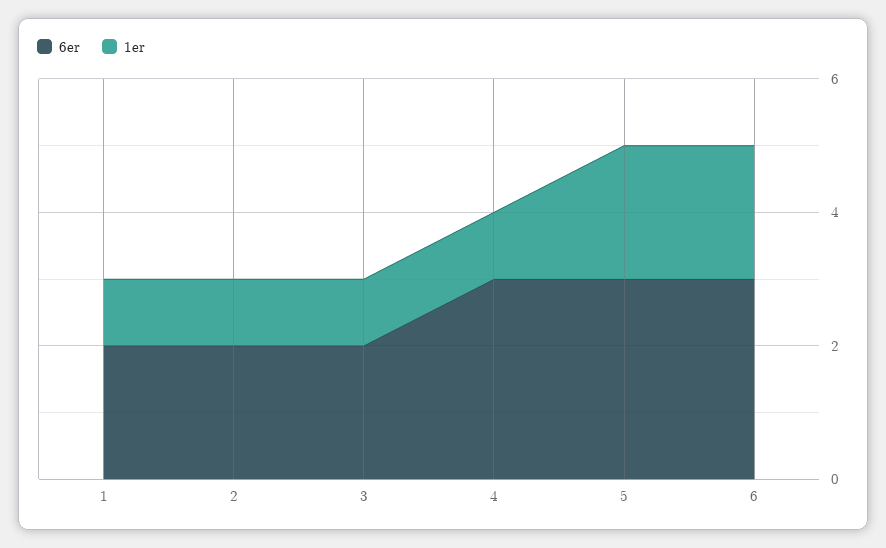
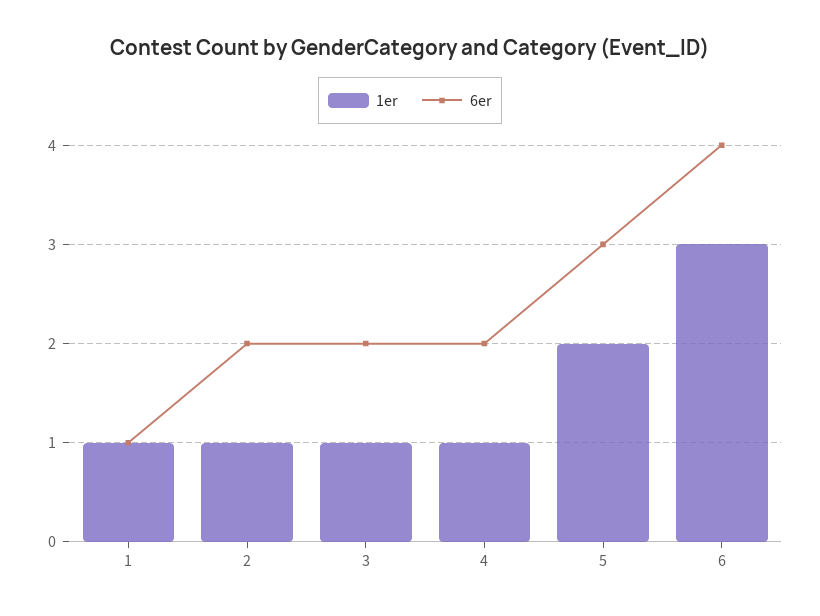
6er, 1: 2 -> 1
6er, 4: 3 -> 2
6er, 6: 3 -> 4
1er, 6: 2 -> 3

